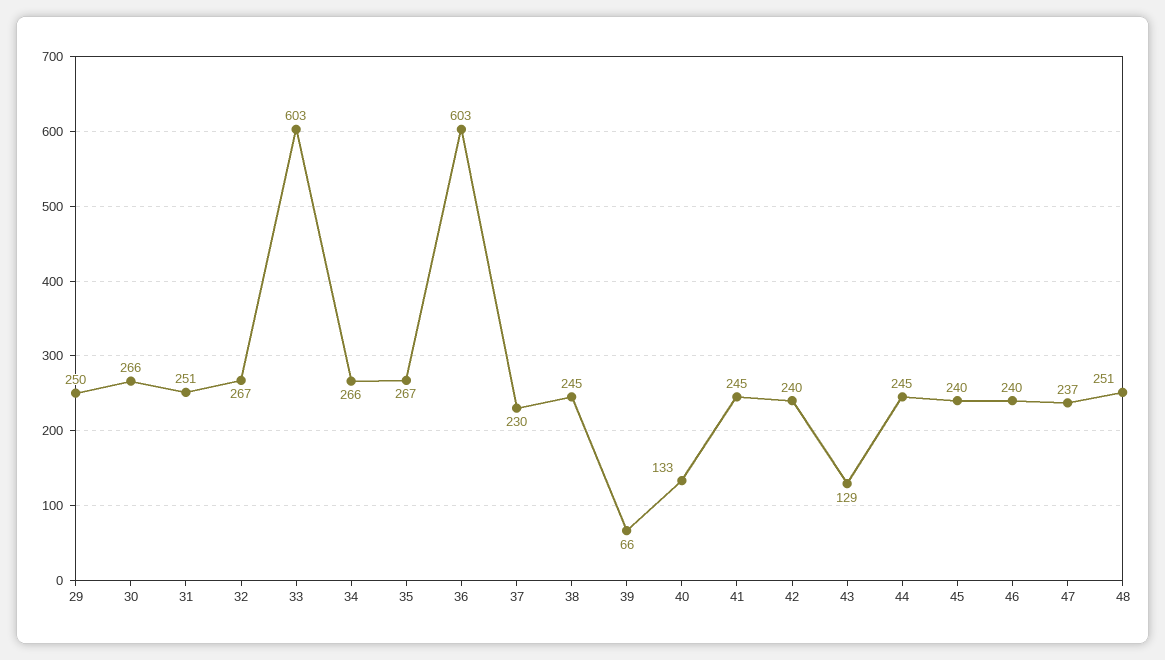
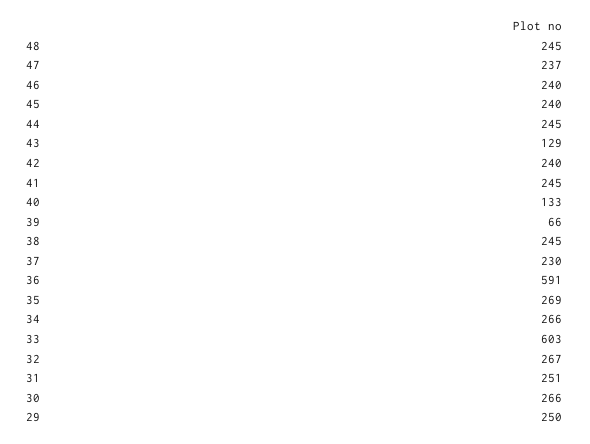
35: 267 -> 269
36: 603 -> 591
48: 251 -> 245

